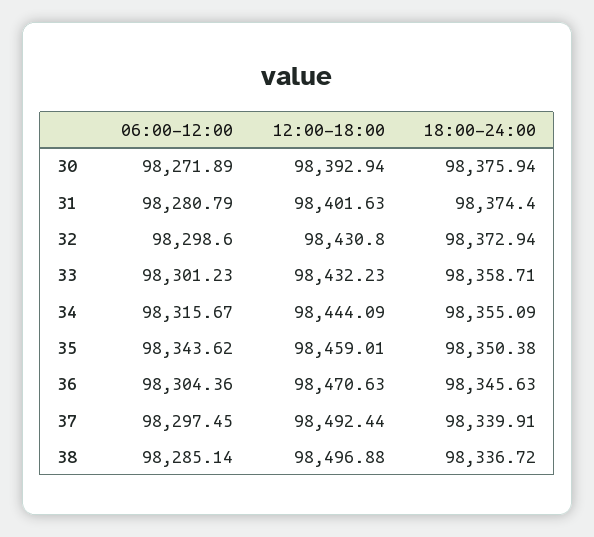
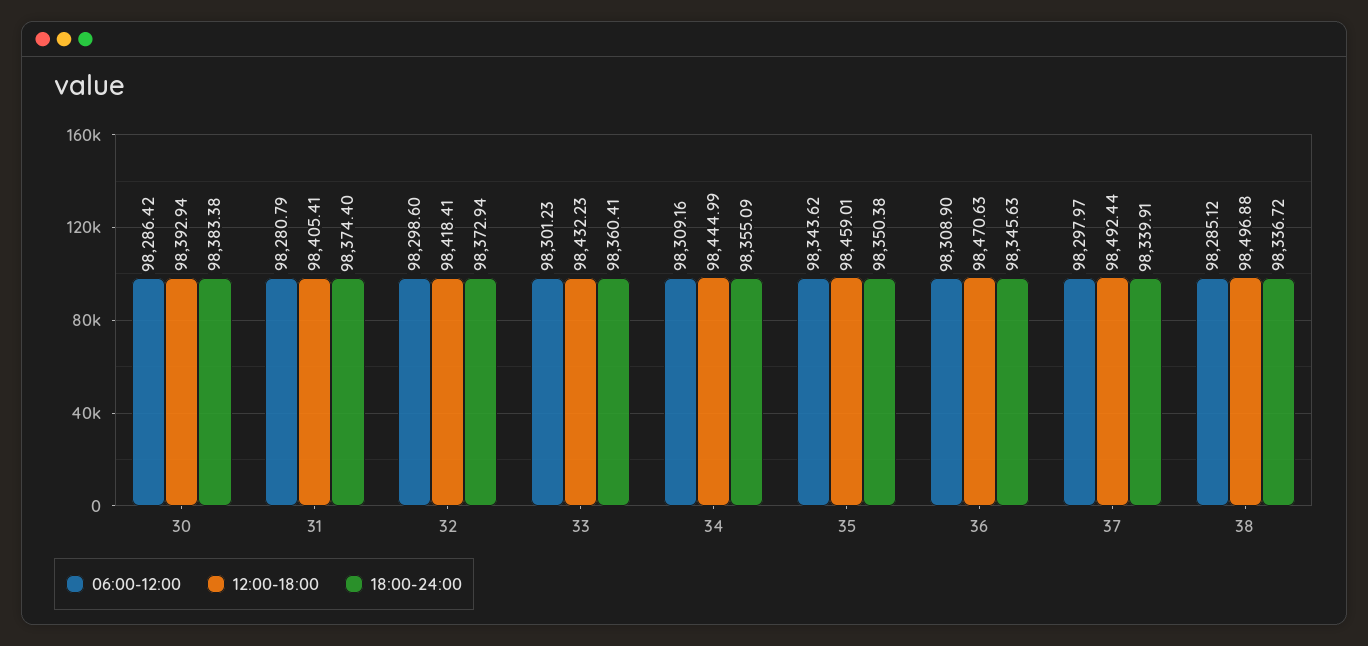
06:00-12:00, 30: 98271.89 -> 98286.42
18:00-24:00, 30: 98375.94 -> 98383.38
12:00-18:00, 31: 98401.63 -> 98405.41
12:00-18:00, 32: 98430.8 -> 98418.41
18:00-24:00, 33: 98358.71 -> 98360.41
06:00-12:00, 34: 98315.67 -> 98309.16
12:00-18:00, 34: 98444.09 -> 98444.99
06:00-12:00, 36: 98304.36 -> 98308.9
06:00-12:00, 37: 98297.45 -> 98297.97
06:00-12:00, 38: 98285.14 -> 98285.12

